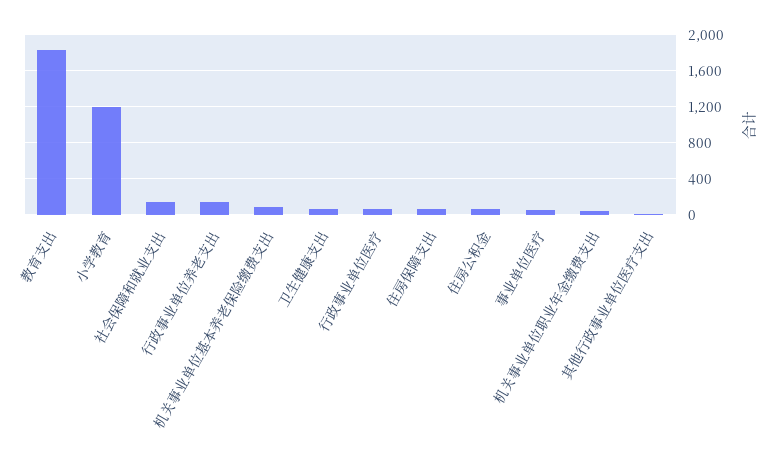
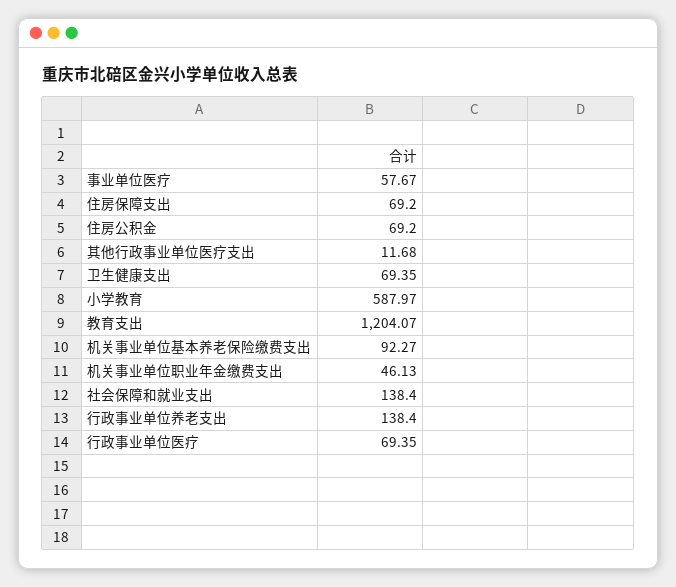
教育支出: 1800 -> 1204.07
小学教育: 1200 -> 587.97

